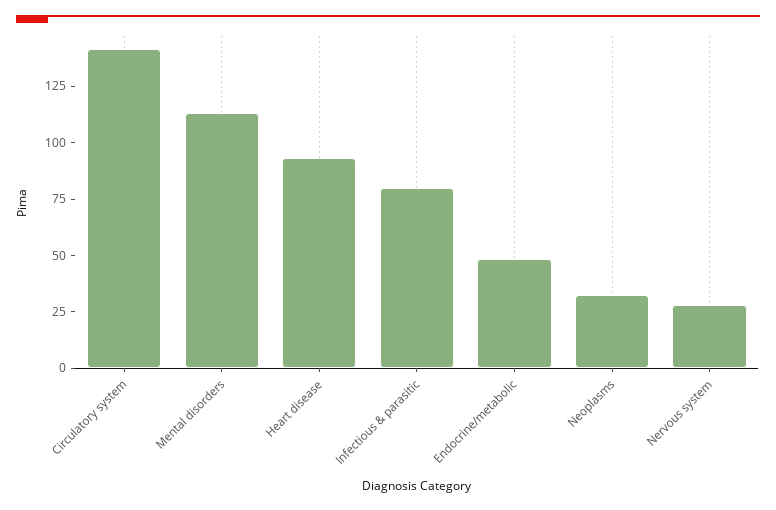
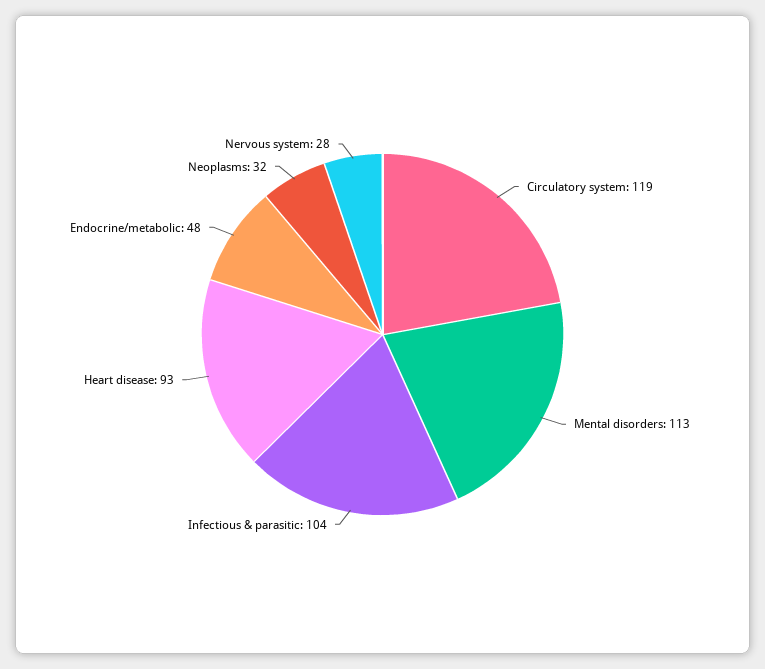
Circulatory system: 140 -> 119
Infectious & parasitic: 80 -> 104

